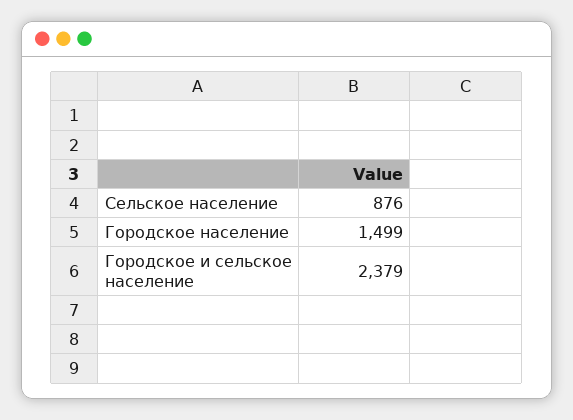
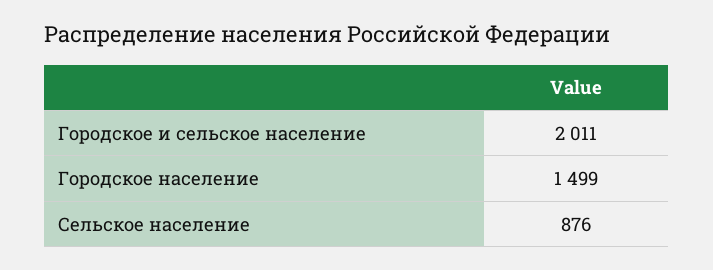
Городское и сельское население: 2379 -> 2011

